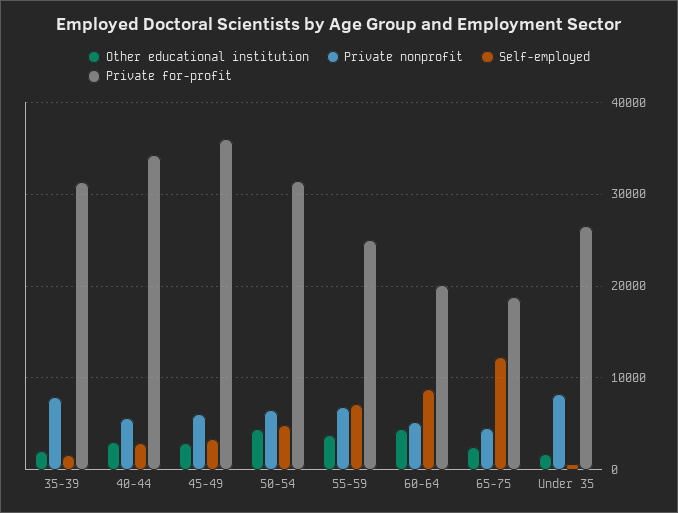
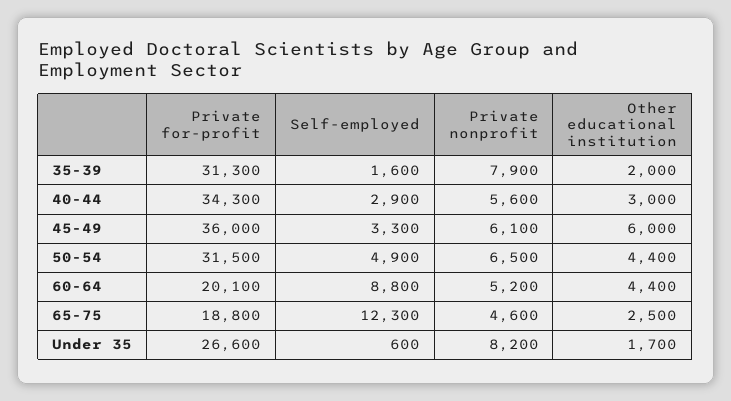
Other educational institution, 45-49: 3000 -> 6000
Other educational institution, 55-59: 4000 -> none
Private nonprofit, 55-59: 7000 -> none
Self-employed, 55-59: 7000 -> none
Private for-profit, 55-59: 25000 -> none

